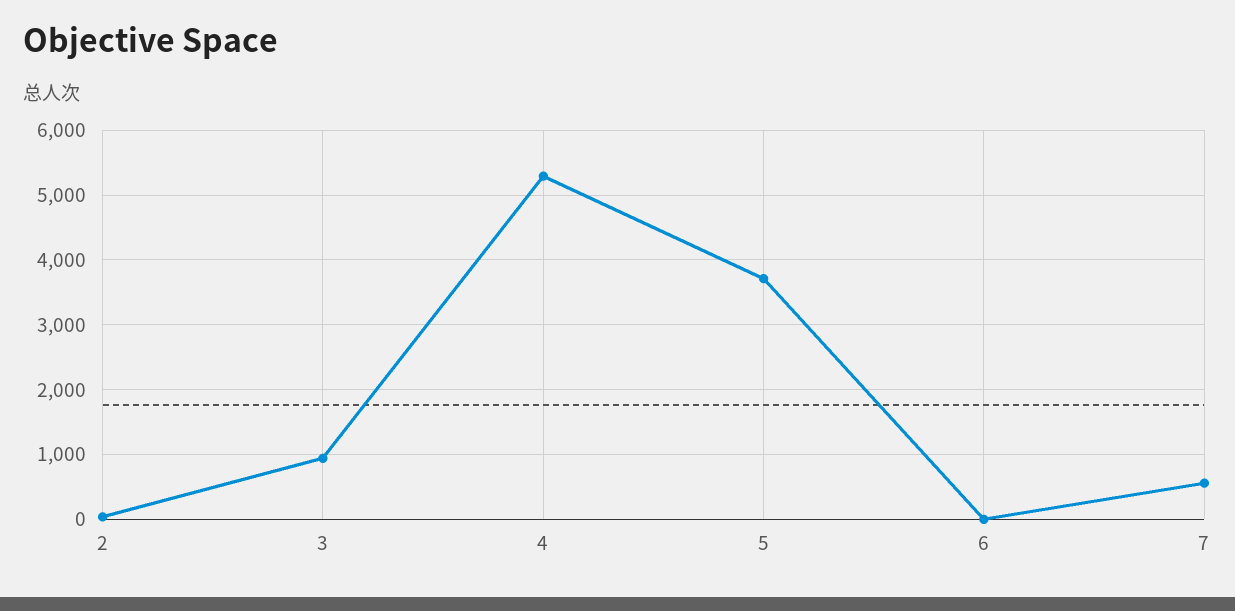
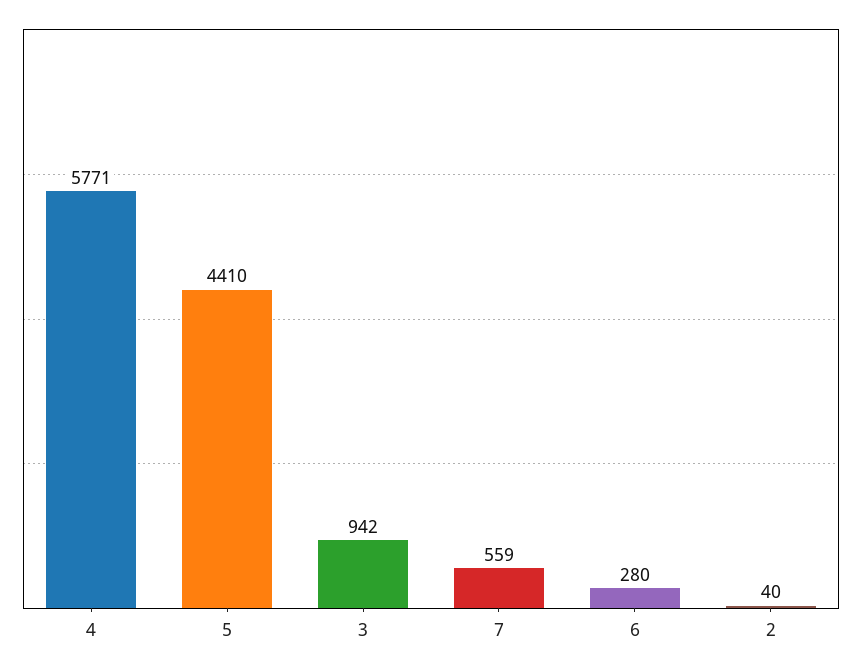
4: 5300 -> 5771
5: 3700 -> 4410
6: 0 -> 280

